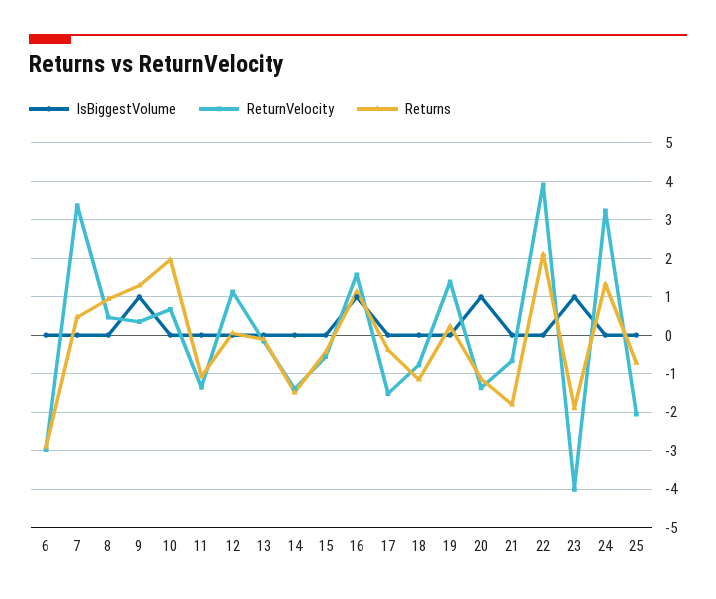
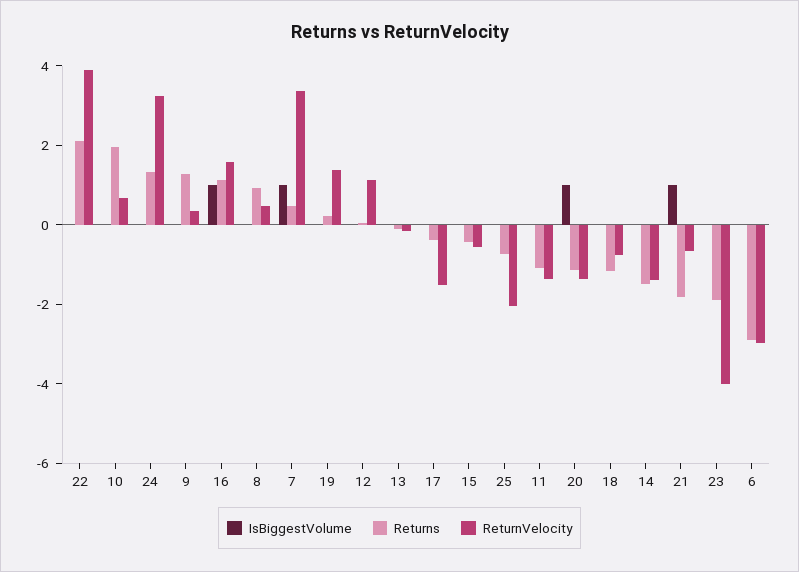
IsBiggestVolume, 7: 0 -> 1
IsBiggestVolume, 9: 1 -> 0
IsBiggestVolume, 21: 0 -> 1
IsBiggestVolume, 23: 1 -> 0

